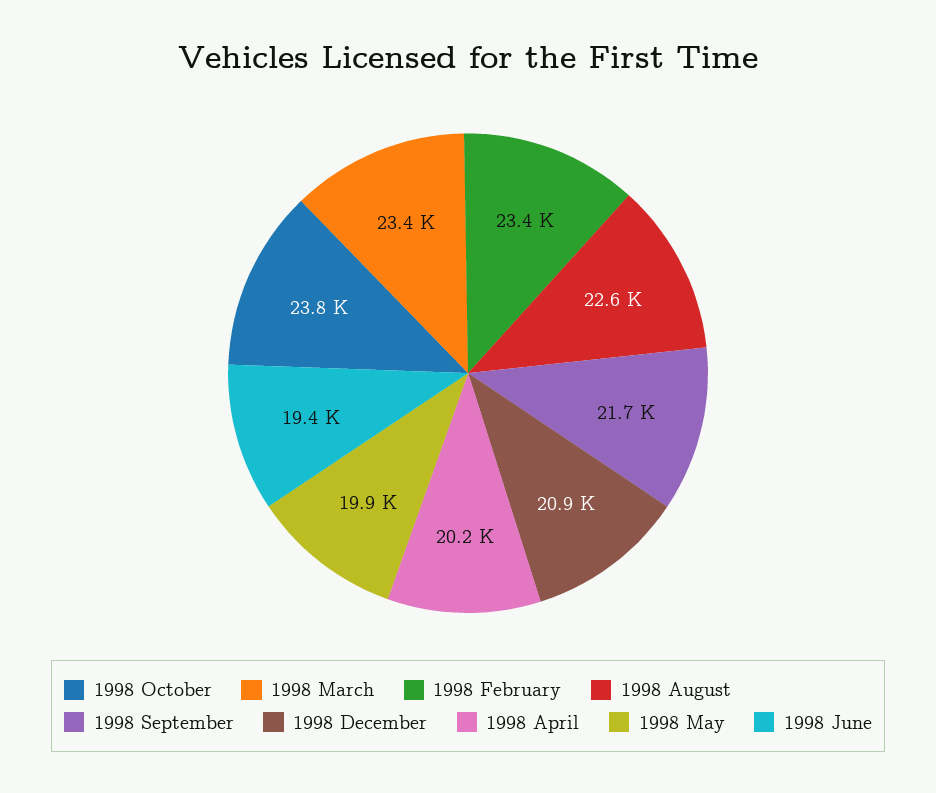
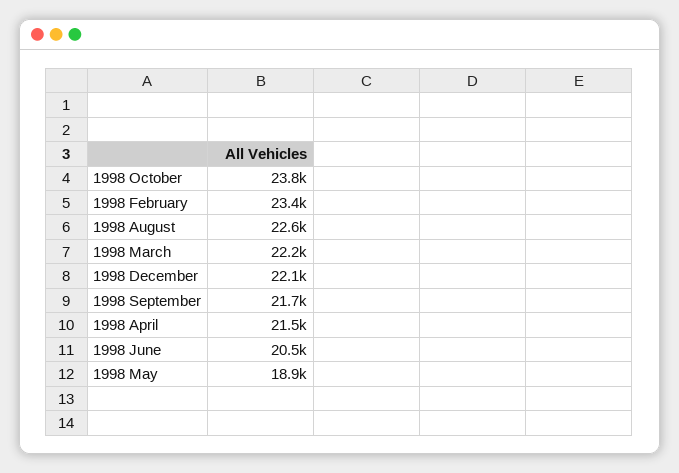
1998 March: 23400 -> 22200
1998 December: 20900 -> 22100
1998 April: 20200 -> 21500
1998 May: 19900 -> 18900
1998 June: 19400 -> 20500

